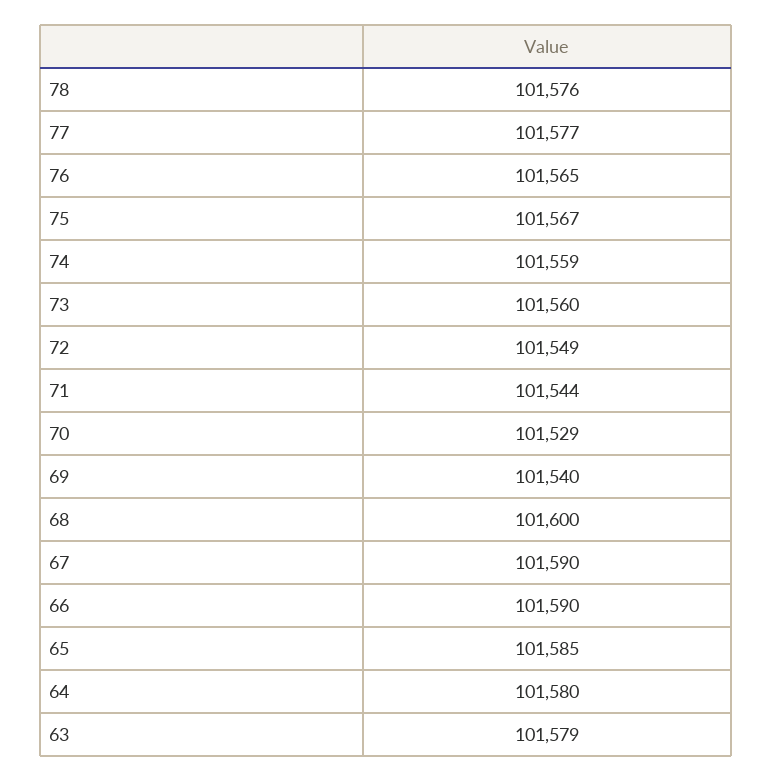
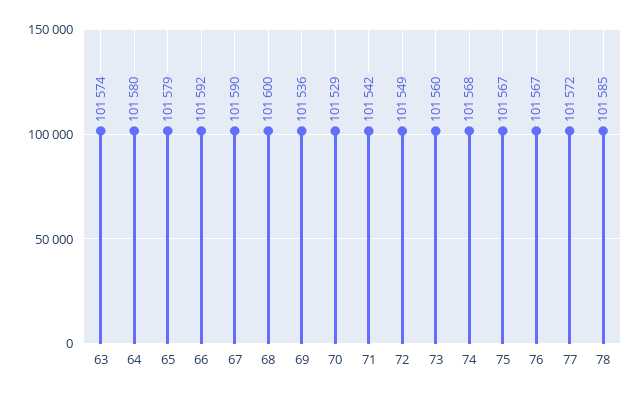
78: 101576 -> 101585
77: 101577 -> 101572
76: 101565 -> 101567
74: 101559 -> 101568
71: 101544 -> 101542
69: 101540 -> 101536
66: 101590 -> 101592
65: 101585 -> 101579
63: 101579 -> 101574

